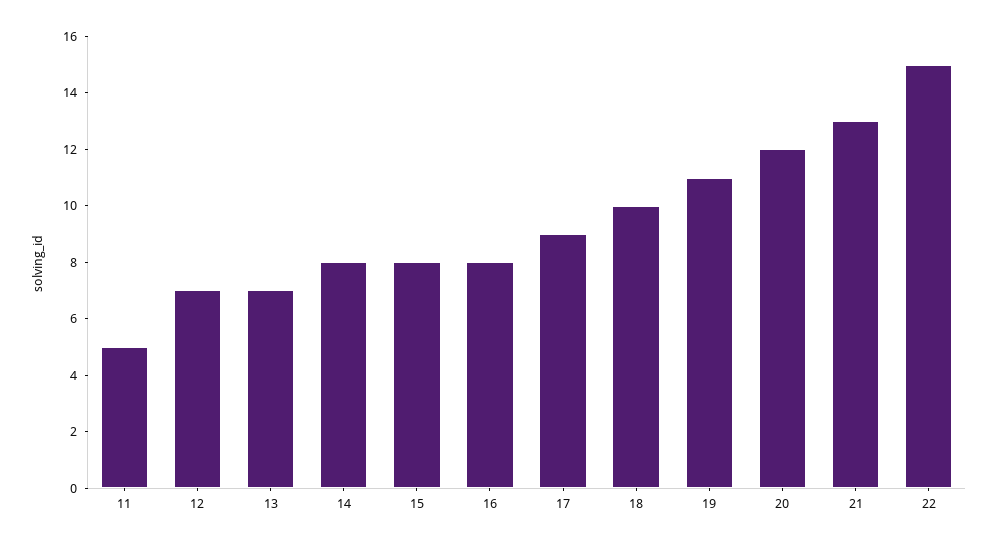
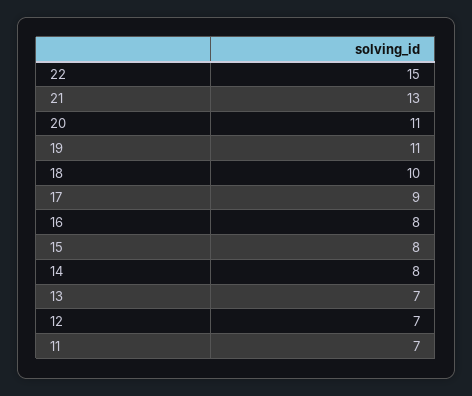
11: 5 -> 7
20: 12 -> 11

